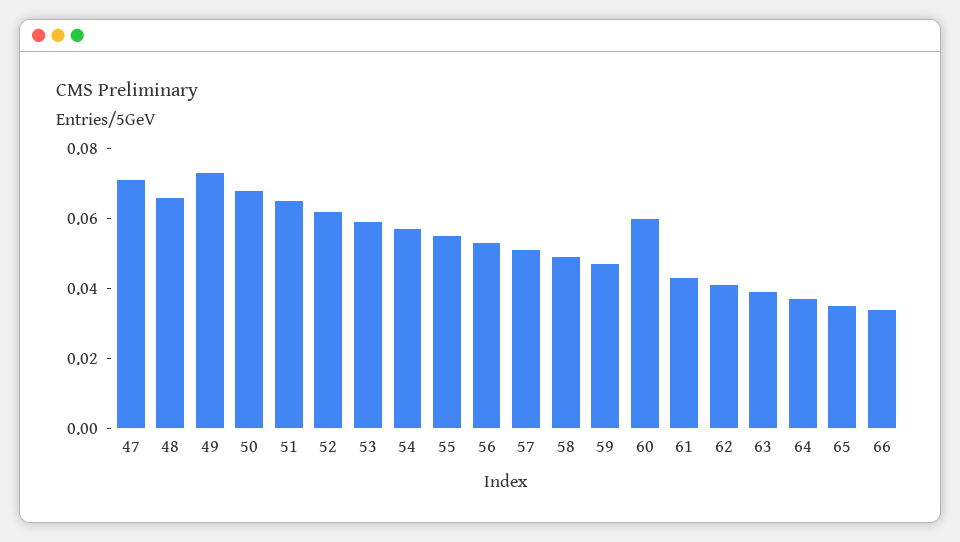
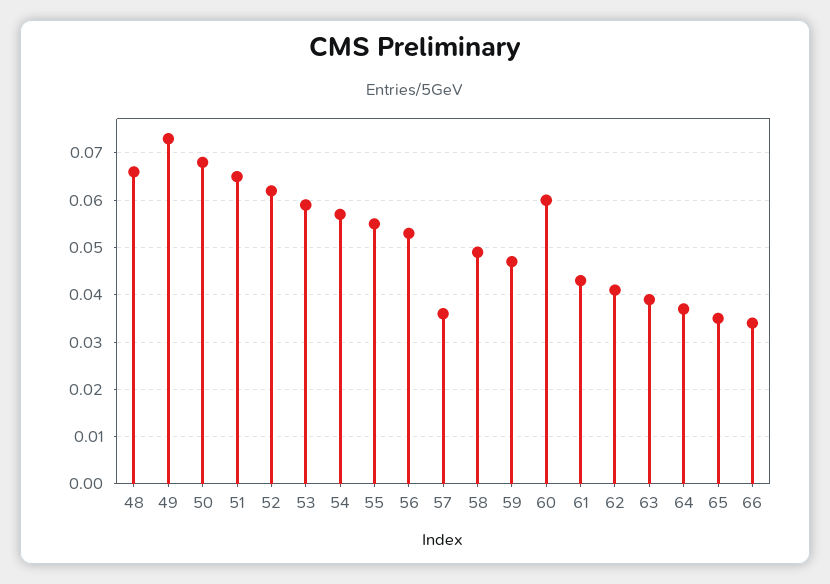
47: 0.07 -> none
57: 0.05 -> 0.035

